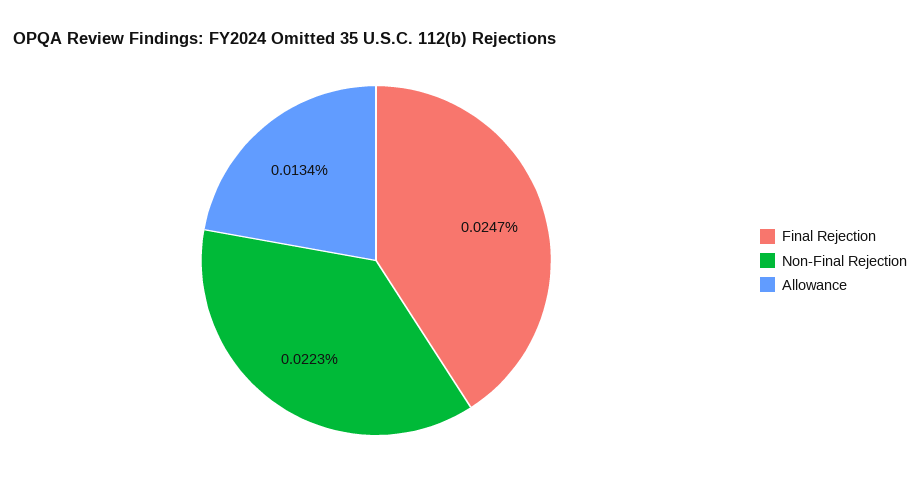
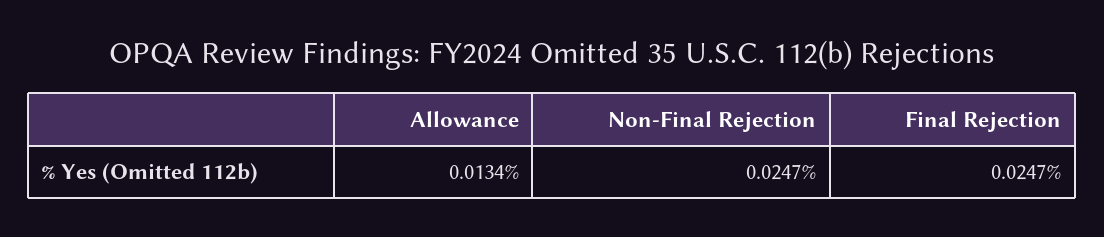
Non-Final Rejection: 0.0223 -> 0.0247

